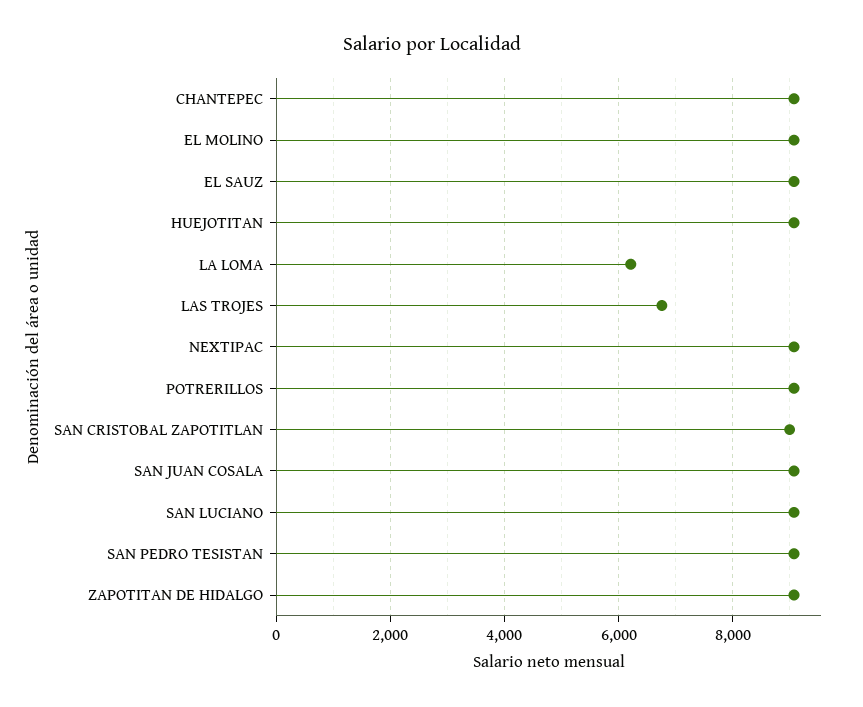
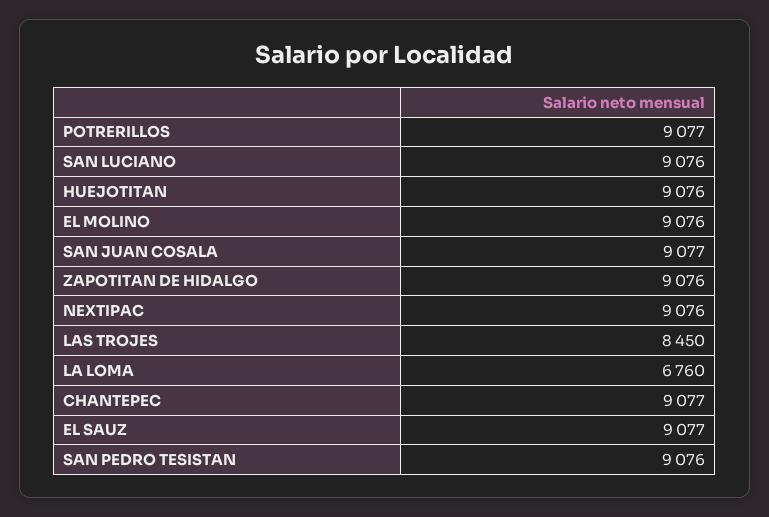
LA LOMA: 6200 -> 6760
LAS TROJES: 6800 -> 8450
SAN CRISTOBAL ZAPOTITLAN: 9000 -> none

